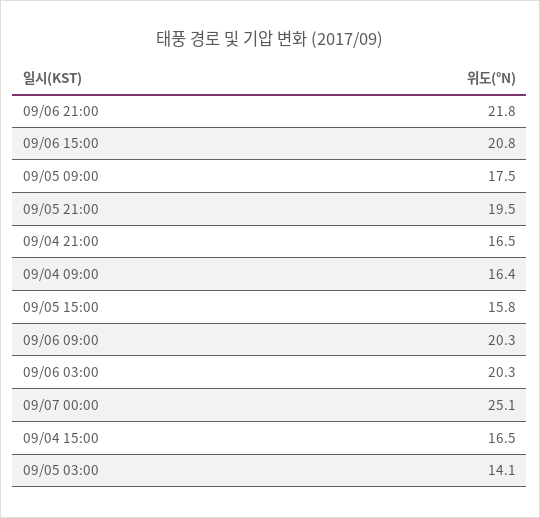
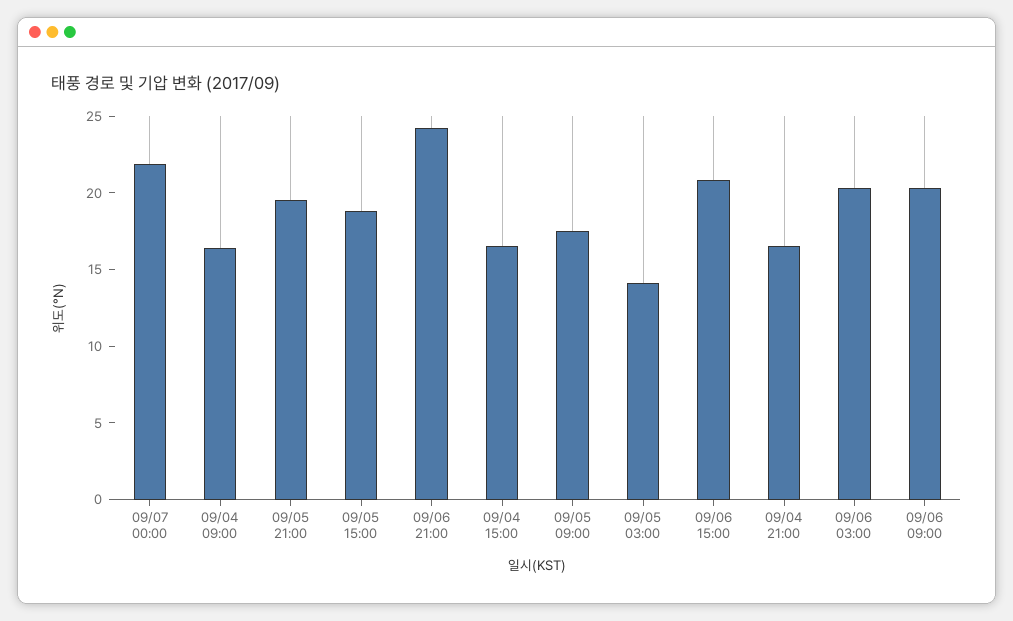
09/06 21:00: 21.8 -> 24
09/05 15:00: 15.8 -> 19
09/07 00:00: 25.1 -> 22

